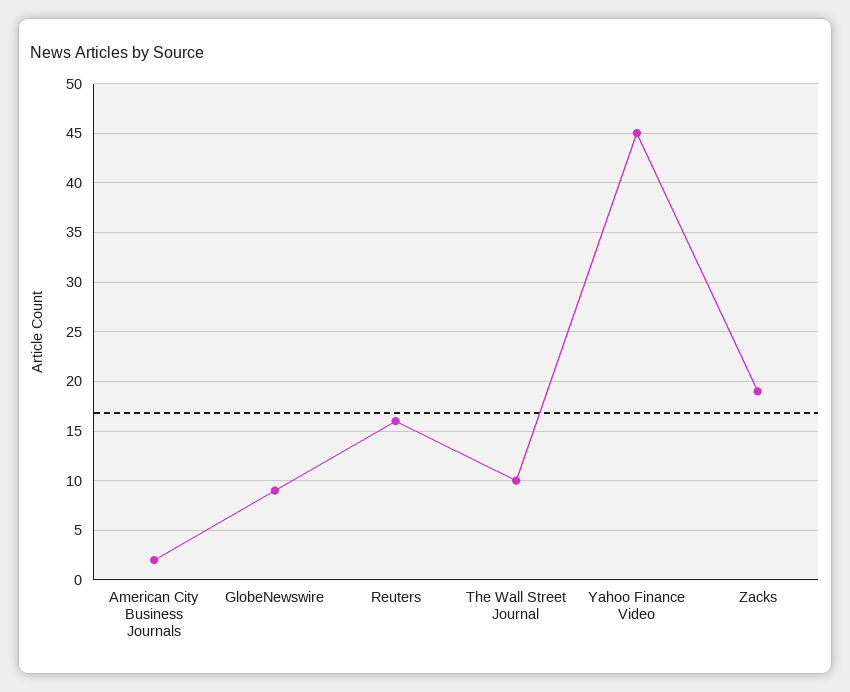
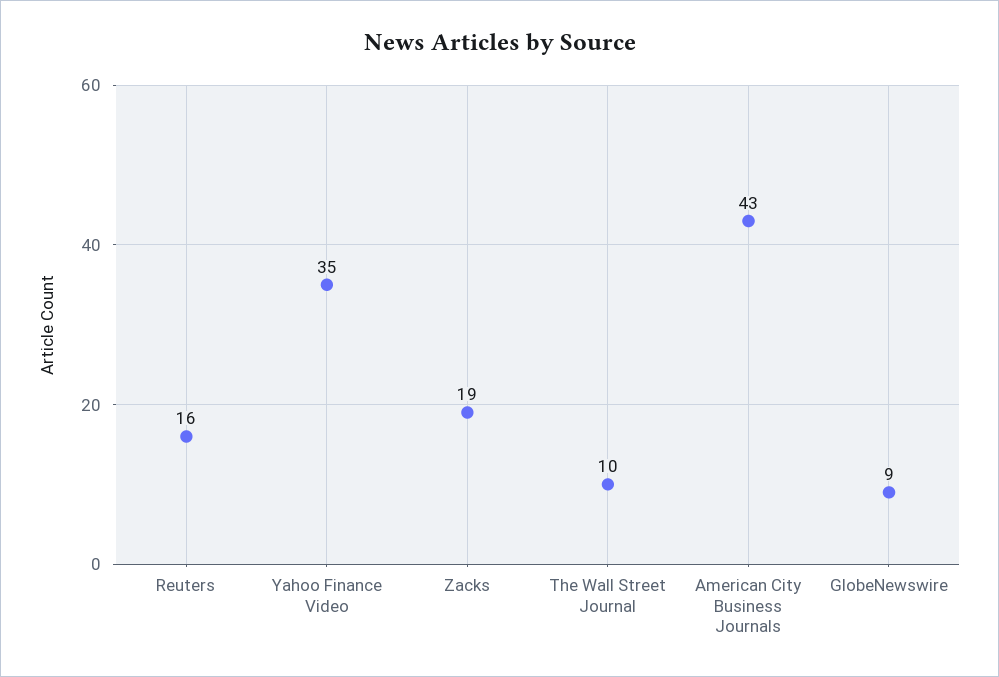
American City Business Journals: 2 -> 43
Yahoo Finance Video: 45 -> 35

